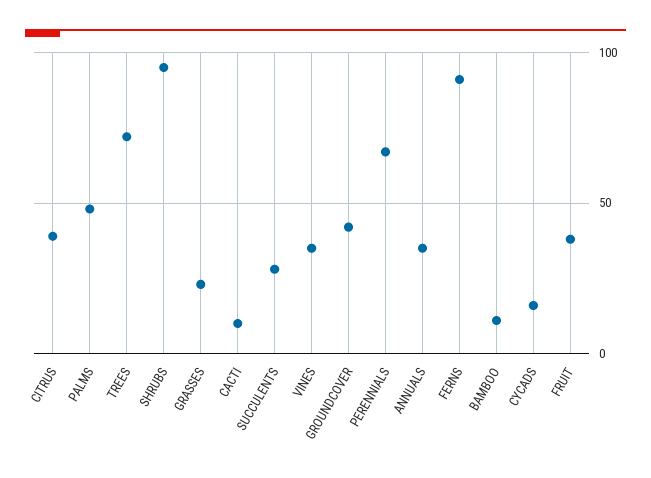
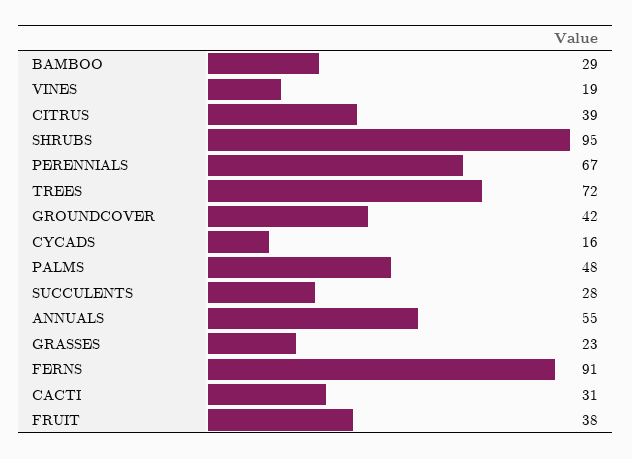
CACTI: 10 -> 31
VINES: 35 -> 19
ANNUALS: 35 -> 55
BAMBOO: 10 -> 29

